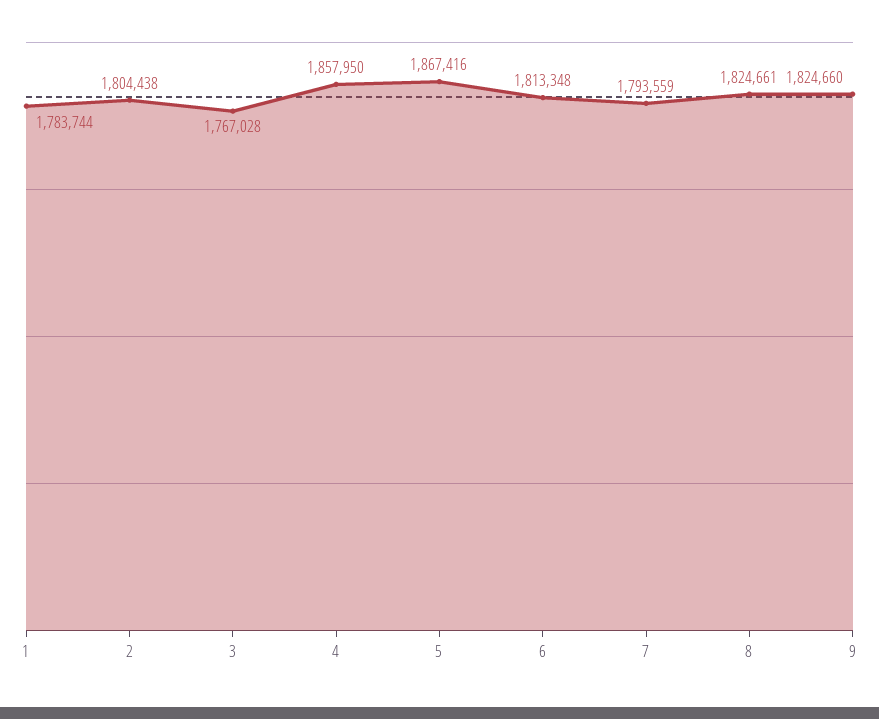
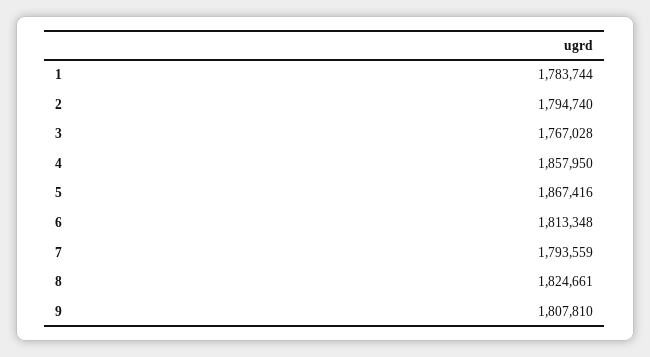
2: 1804438 -> 1794740
9: 1824660 -> 1807810

